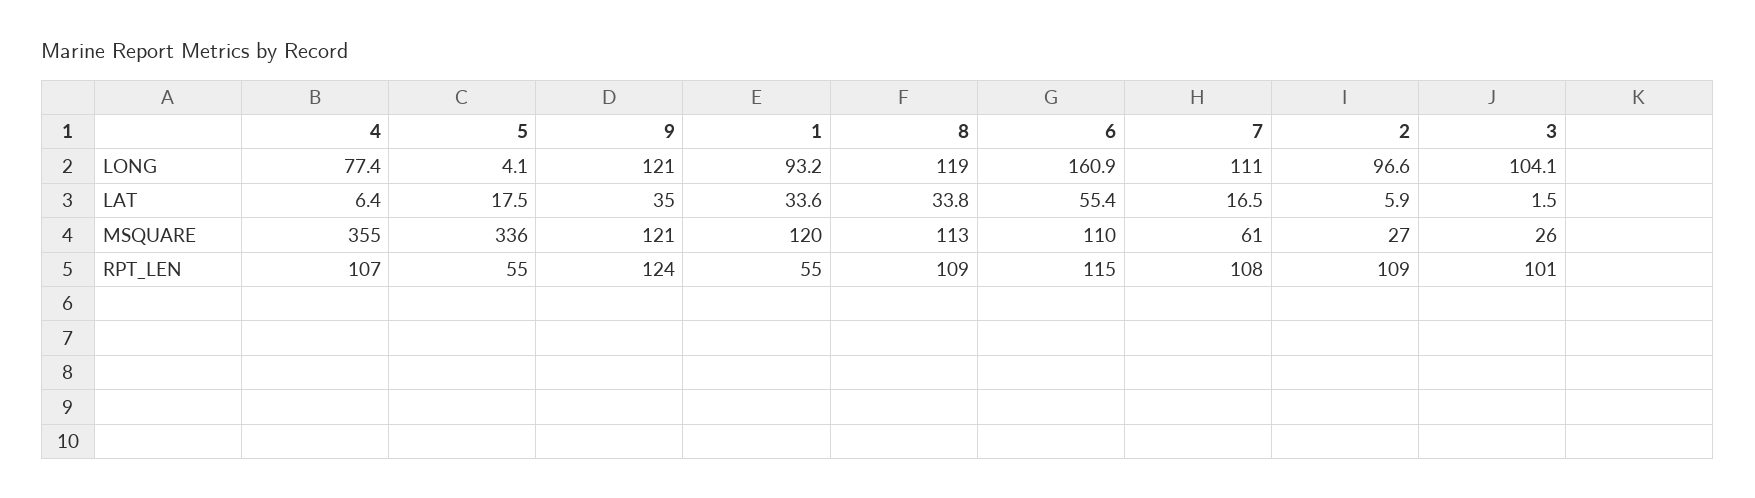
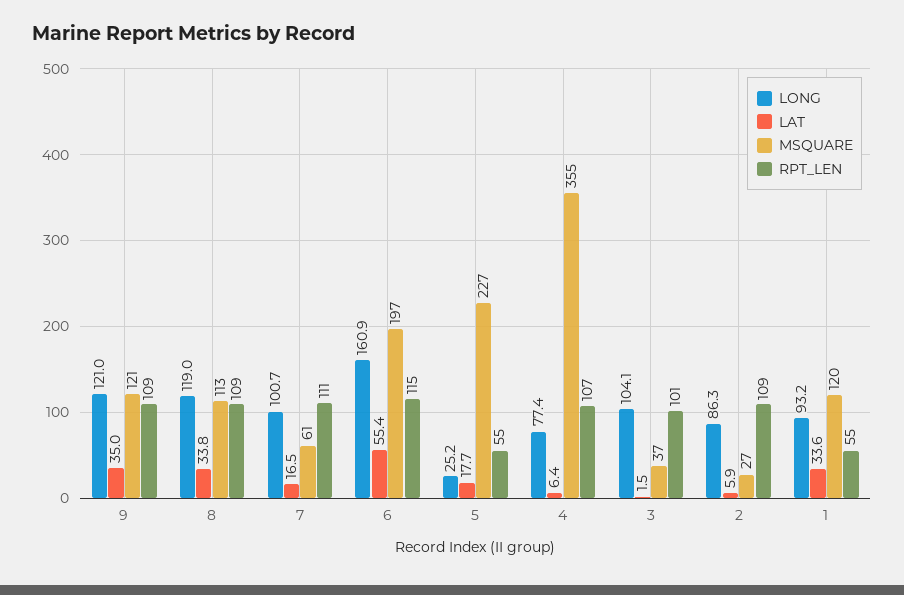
LONG, 5: 4.1 -> 25.2
LONG, 7: 111 -> 100.7
LONG, 2: 96.6 -> 86.3
LAT, 5: 17.5 -> 17.7
MSQUARE, 5: 336 -> 227
MSQUARE, 6: 110 -> 197
MSQUARE, 3: 26 -> 37
RPT_LEN, 9: 124 -> 109
RPT_LEN, 7: 108 -> 111

